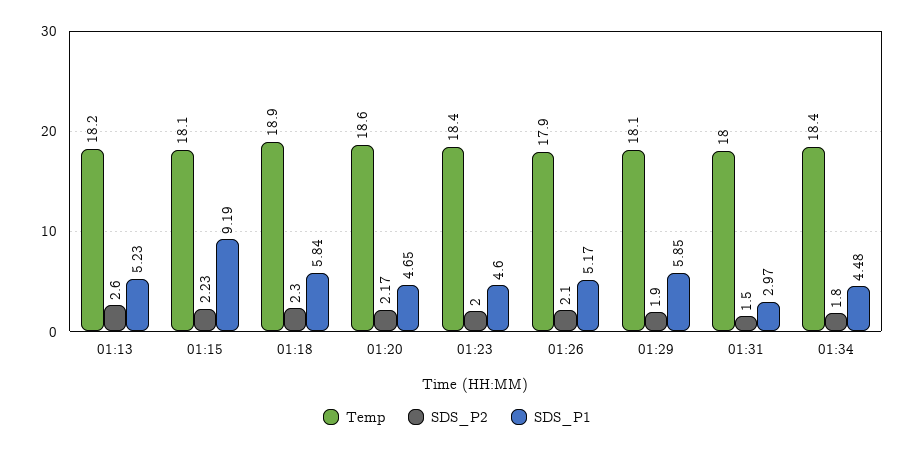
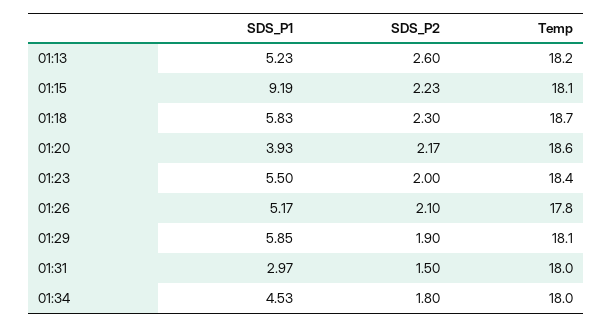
Temp, 01:18: 18.9 -> 18.7
SDS_P1, 01:18: 5.84 -> 5.83
SDS_P1, 01:20: 4.65 -> 3.93
SDS_P1, 01:23: 4.6 -> 5.5
Temp, 01:26: 17.9 -> 17.8
Temp, 01:34: 18.4 -> 18
SDS_P1, 01:34: 4.48 -> 4.53

